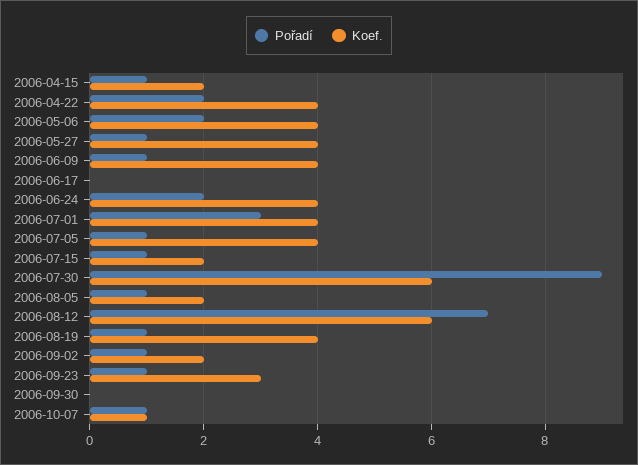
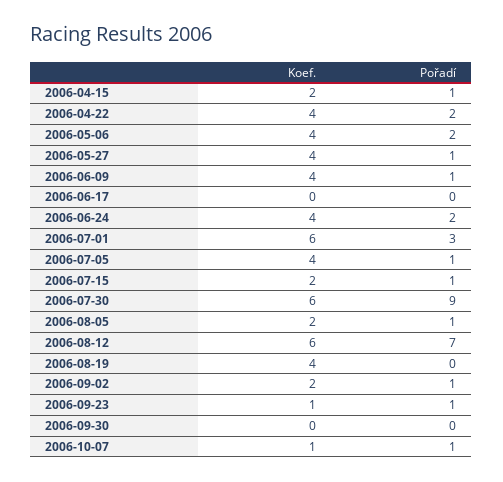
Koef., 2006-07-01: 4 -> 6
Pořadí, 2006-08-19: 1 -> 0
Koef., 2006-09-23: 3 -> 1

